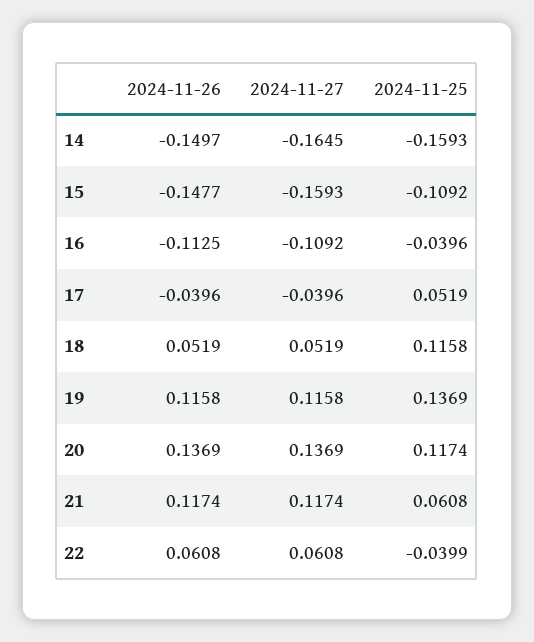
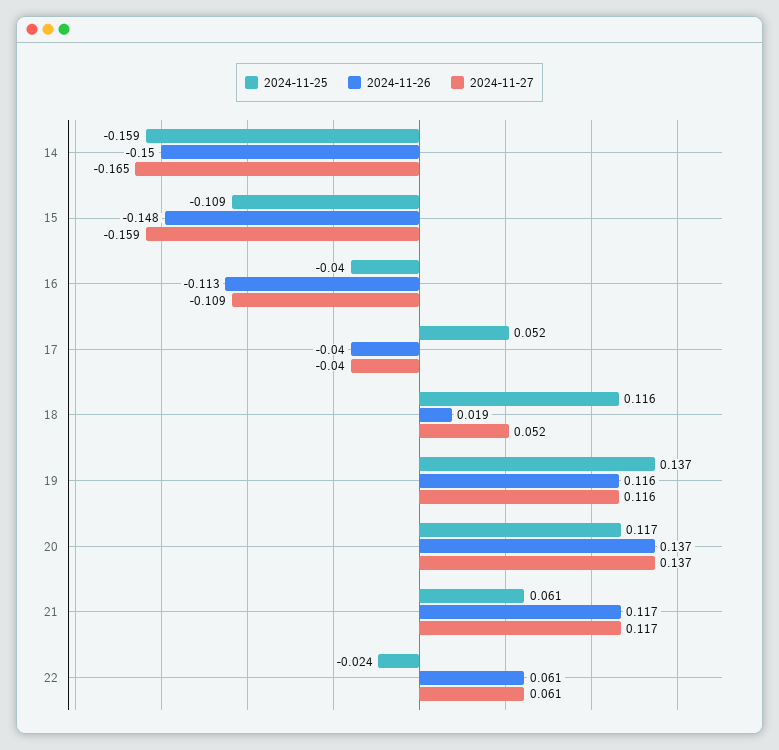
2024-11-26, 18: 0.0519 -> 0.019
2024-11-25, 22: -0.0399 -> -0.024

